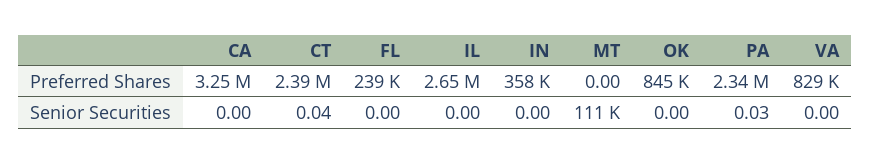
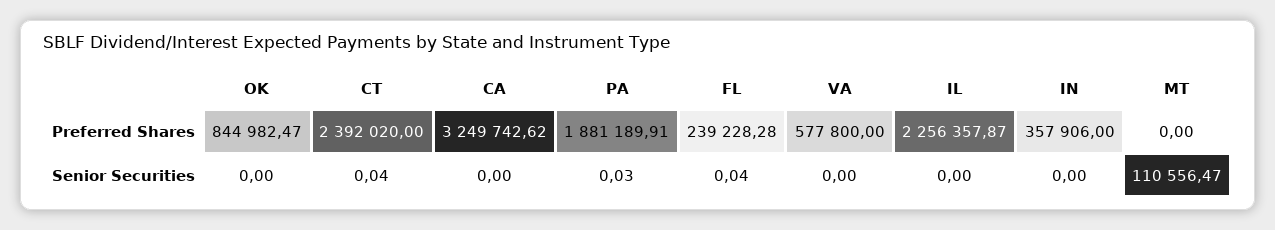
IL, Preferred Shares: 2650000 -> 2256357.87
PA, Preferred Shares: 2340000 -> 1881189.91
VA, Preferred Shares: 829000 -> 577800
FL, Senior Securities: 0 -> 0.04

